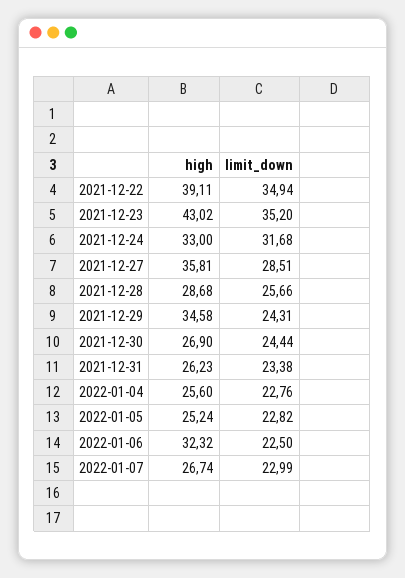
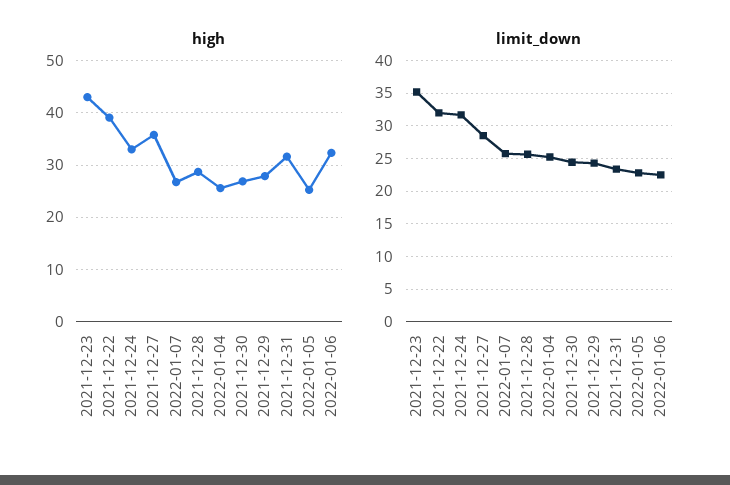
limit_down, 2021-12-22: 34.94 -> 32
high, 2021-12-29: 34.58 -> 28
high, 2021-12-31: 26.23 -> 32
limit_down, 2022-01-04: 22.76 -> 25
limit_down, 2022-01-07: 22.99 -> 26

